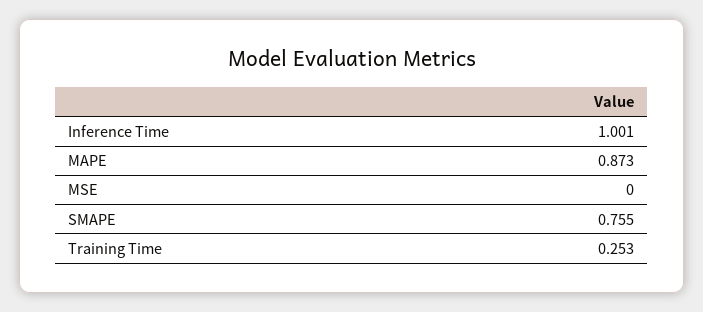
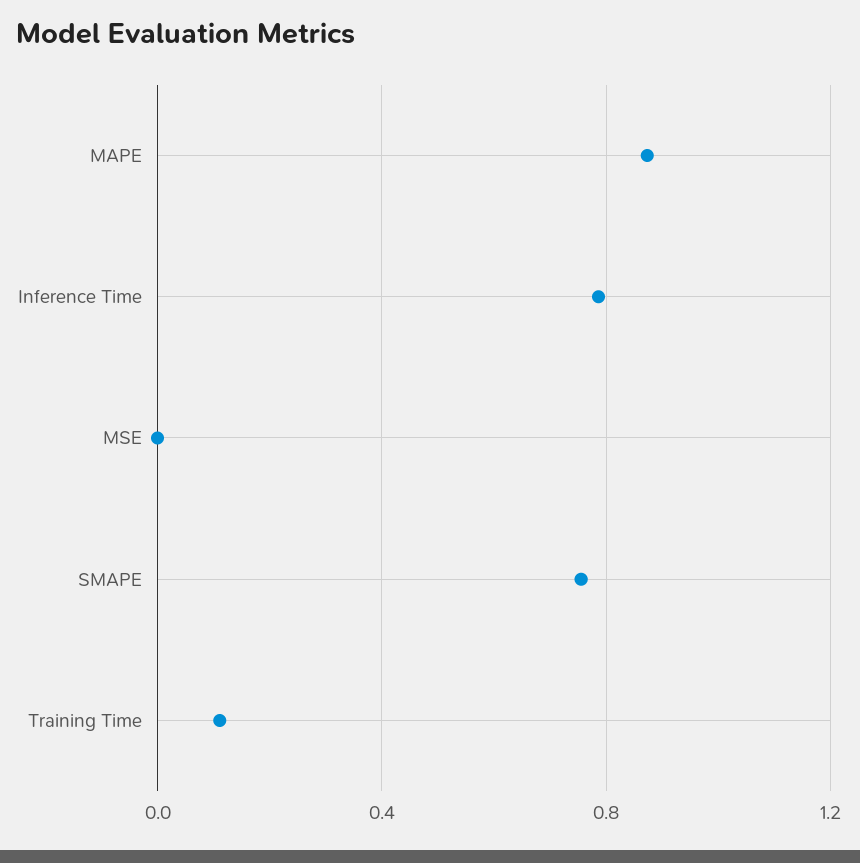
Inference Time: 1.001 -> 0.8
Training Time: 0.253 -> 0.1

